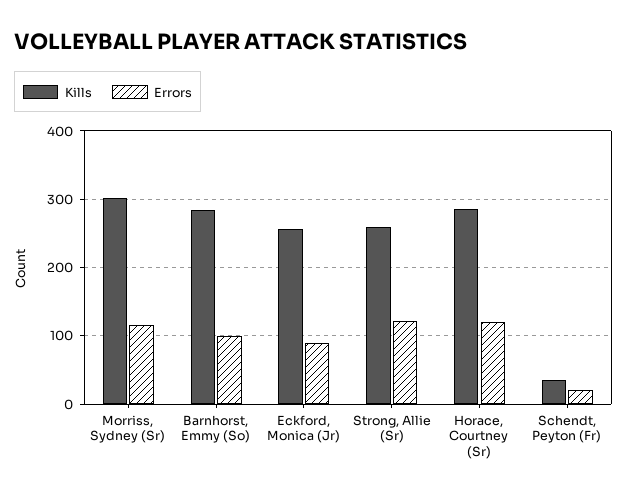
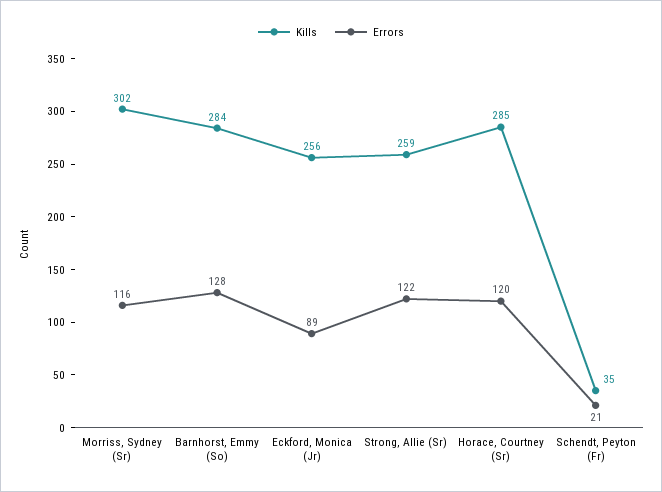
Errors, Barnhorst, Emmy (So): 100 -> 128

